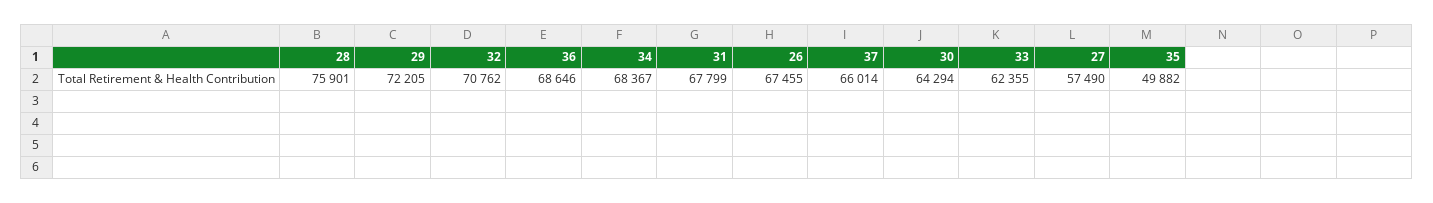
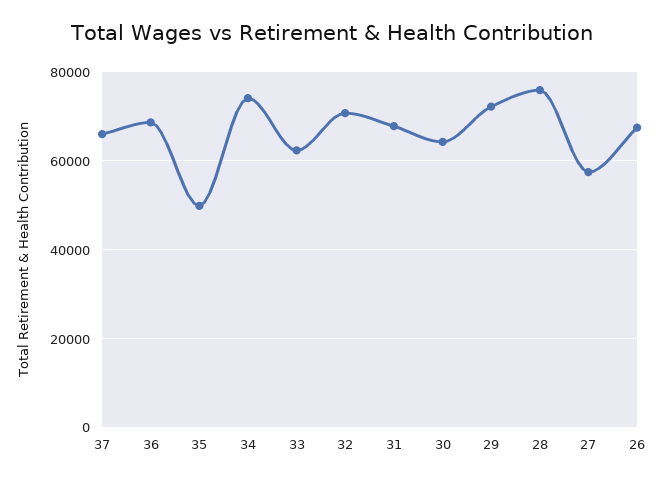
34: 68367 -> 74000

